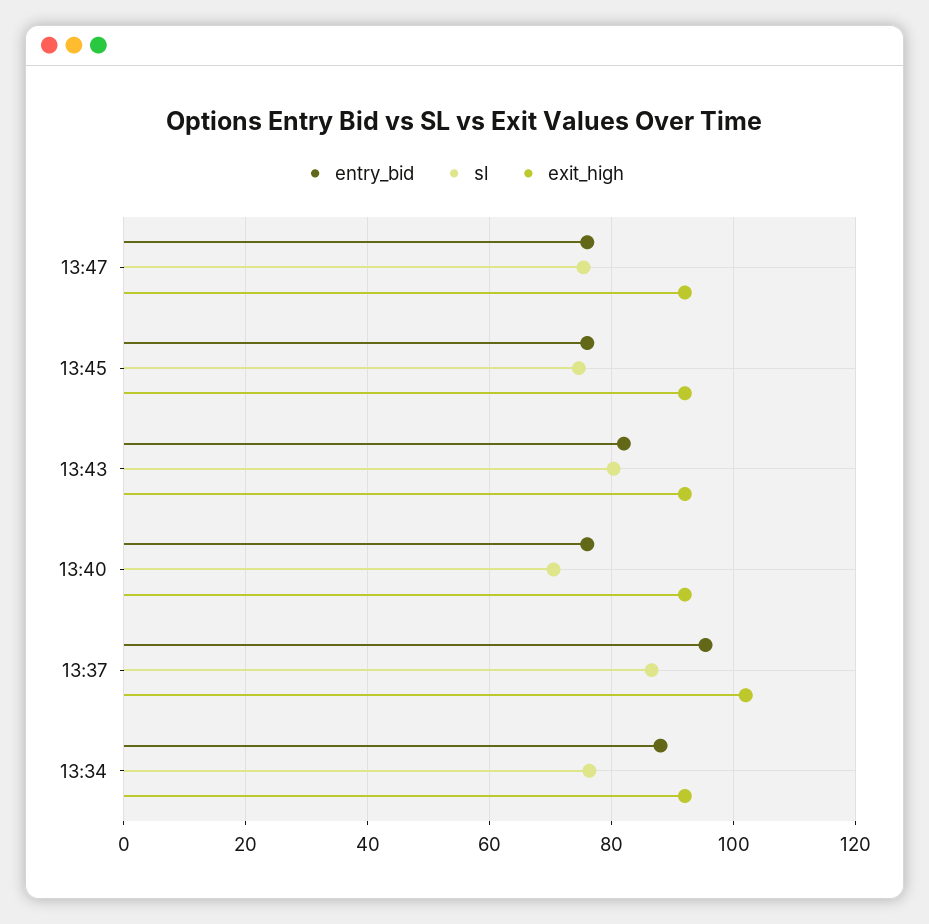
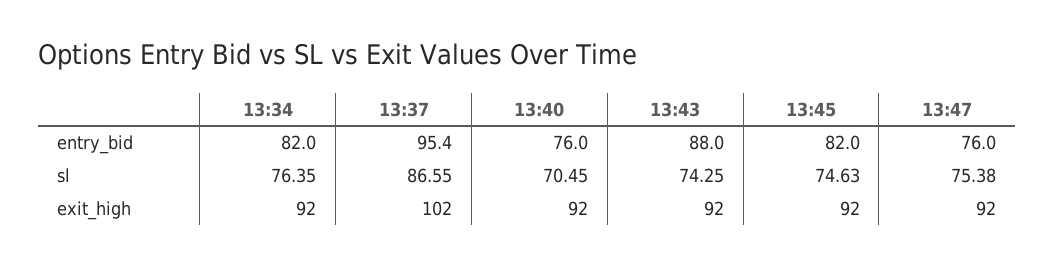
entry_bid, 13:45: 76 -> 82
entry_bid, 13:43: 82 -> 88
sl, 13:43: 80 -> 74.25
entry_bid, 13:34: 88 -> 82

